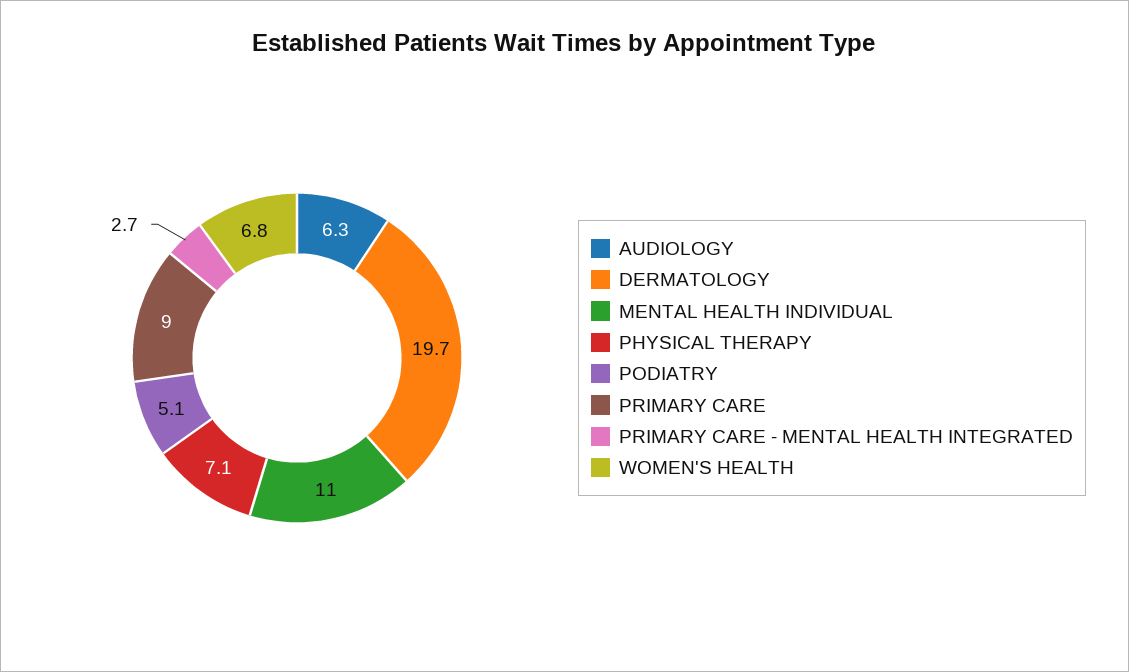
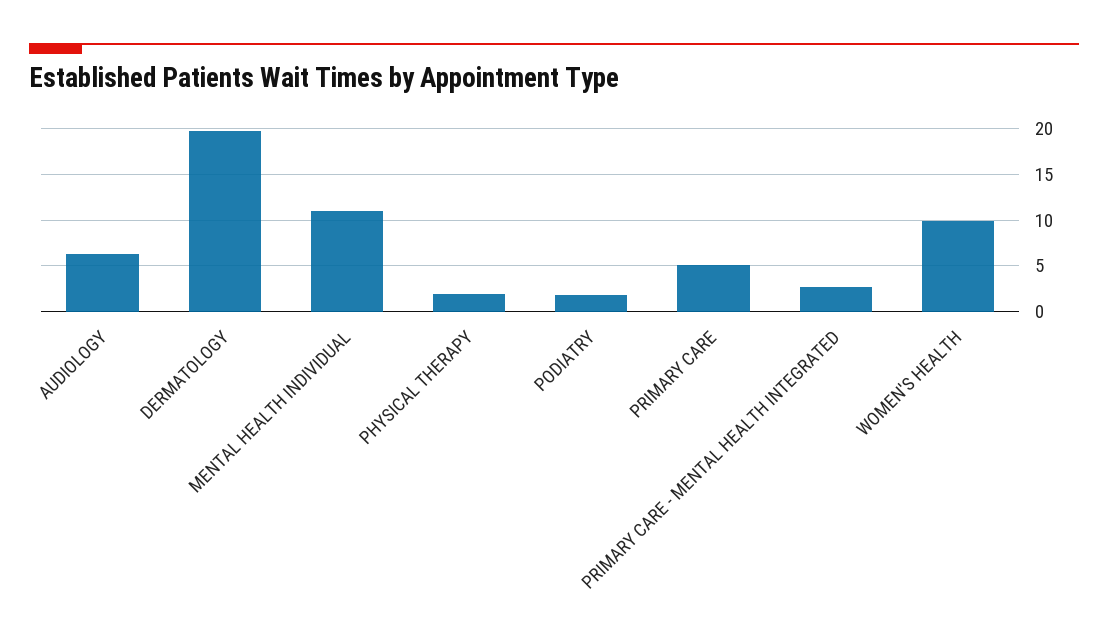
PHYSICAL THERAPY: 7.1 -> 2
PODIATRY: 5.1 -> 2
PRIMARY CARE: 9 -> 5
WOMEN'S HEALTH: 6.8 -> 10

